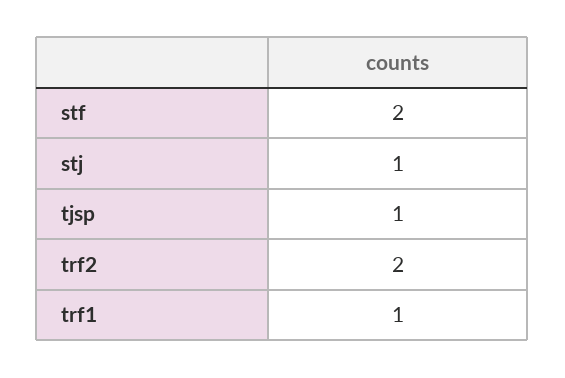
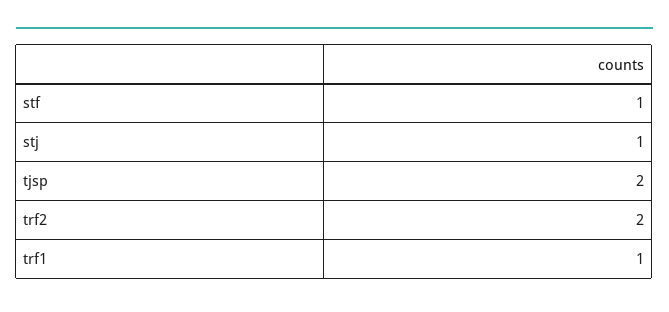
stf: 2 -> 1
tjsp: 1 -> 2

